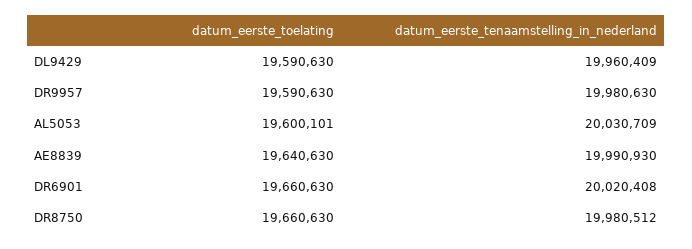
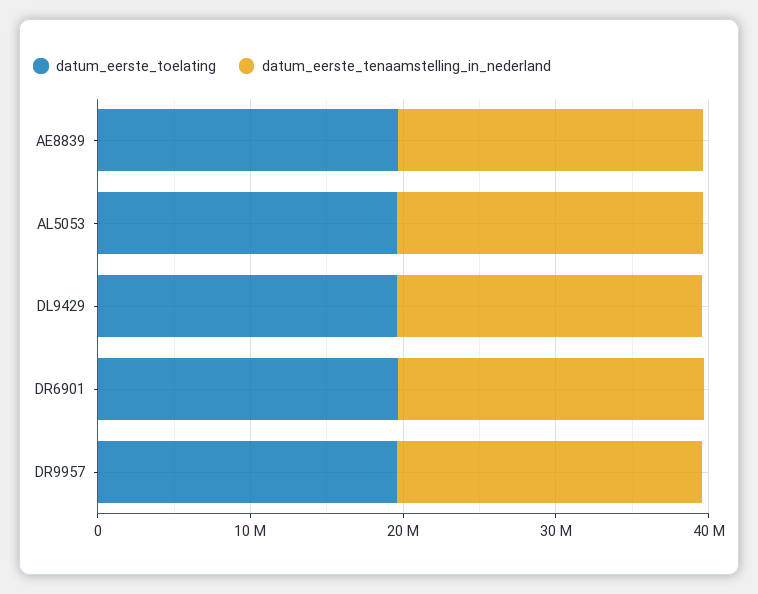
datum_eerste_toelating, DR8750: 19660630 -> none
datum_eerste_tenaamstelling_in_nederland, DR8750: 19980512 -> none

